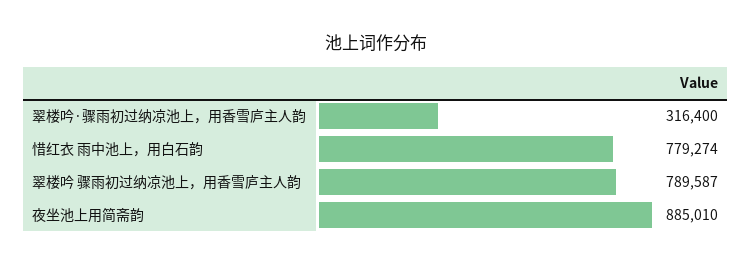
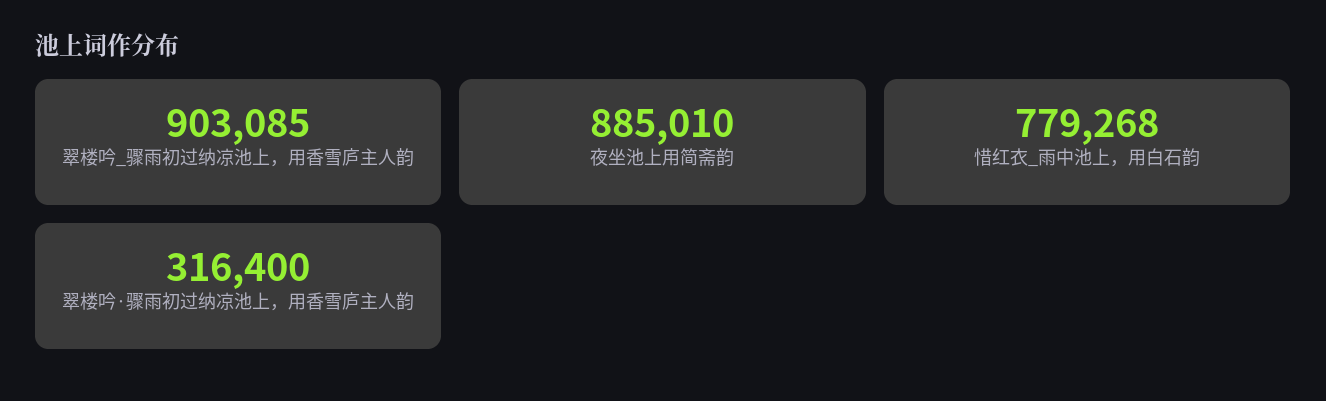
惜红衣 雨中池上，用白石韵: 779274 -> 779268
翠楼吟 骤雨初过纳凉池上，用香雪庐主人韵: 789587 -> 903085

